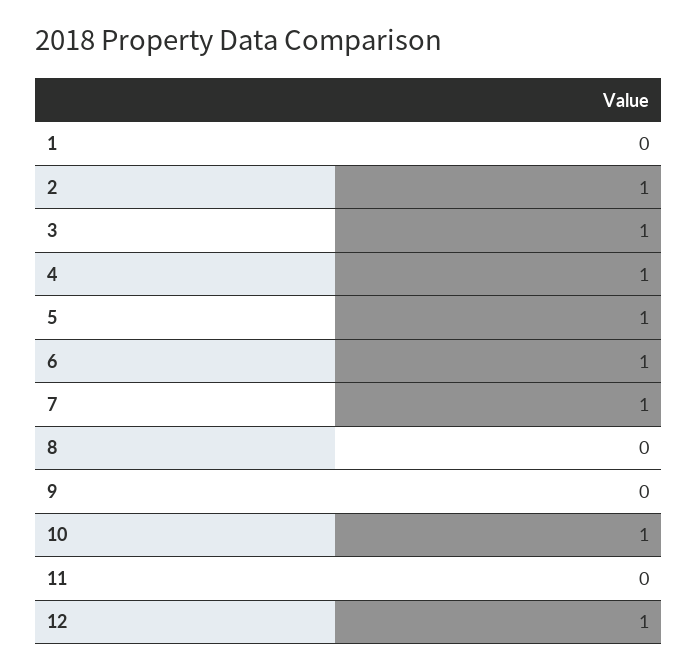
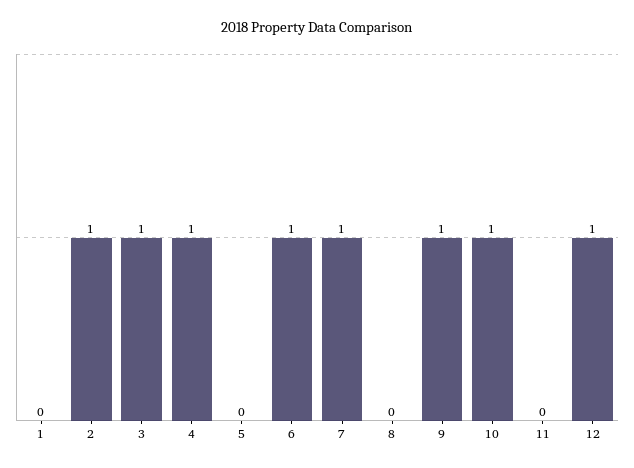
5: 1 -> 0
9: 0 -> 1

